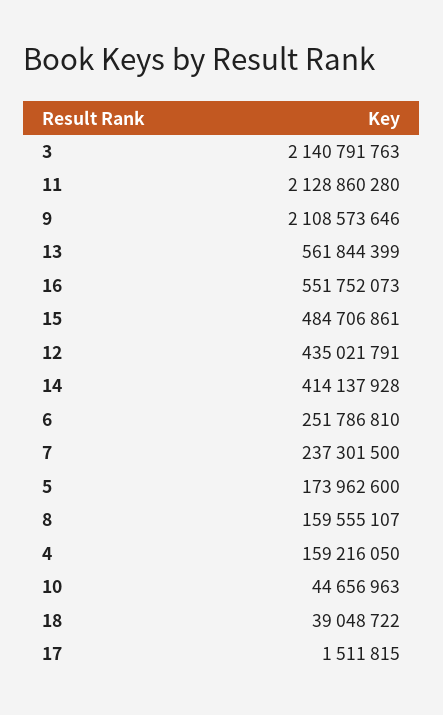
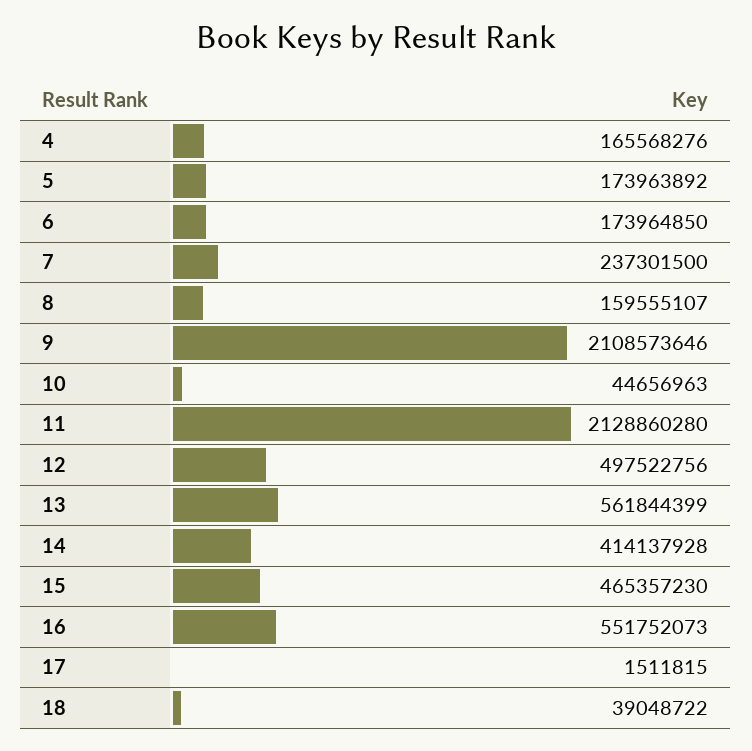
3: 2140791763 -> none
15: 484706861 -> 465357230
12: 435021791 -> 497522756
6: 251786810 -> 173964850
5: 173962600 -> 173963892
4: 159216050 -> 165568276

